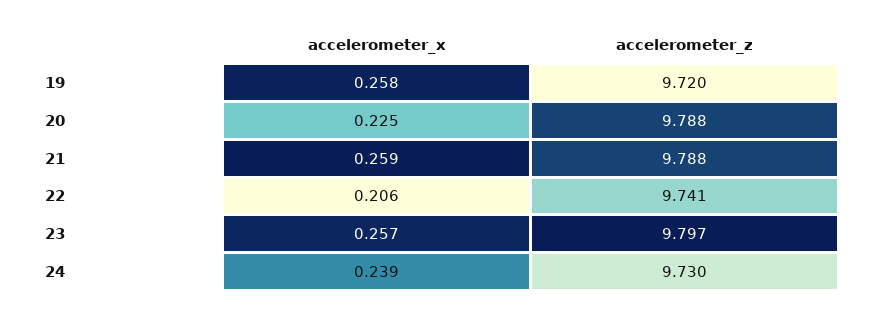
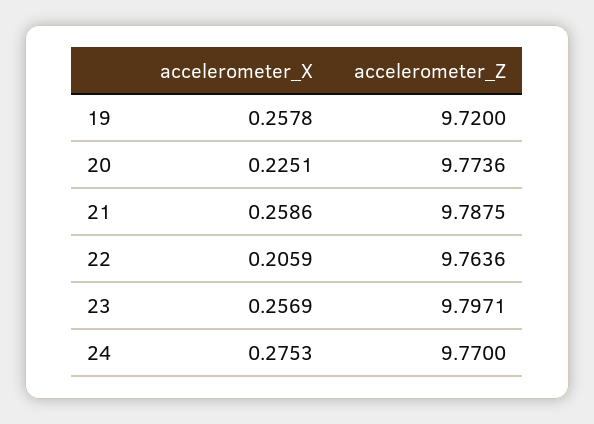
accelerometer_z, 20: 9.788 -> 9.7736
accelerometer_z, 22: 9.741 -> 9.7636
accelerometer_x, 24: 0.239 -> 0.2753
accelerometer_z, 24: 9.73 -> 9.77

